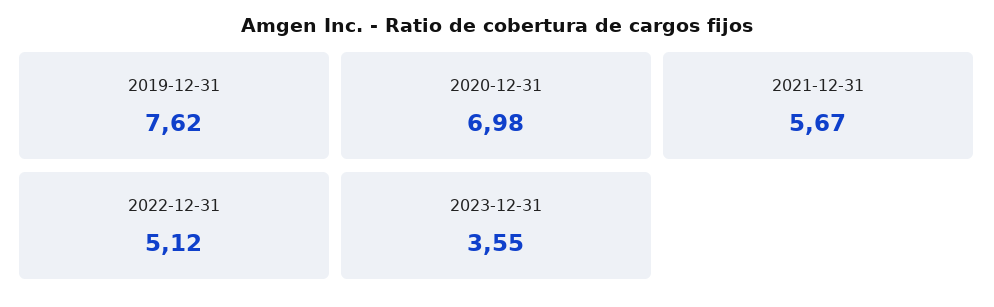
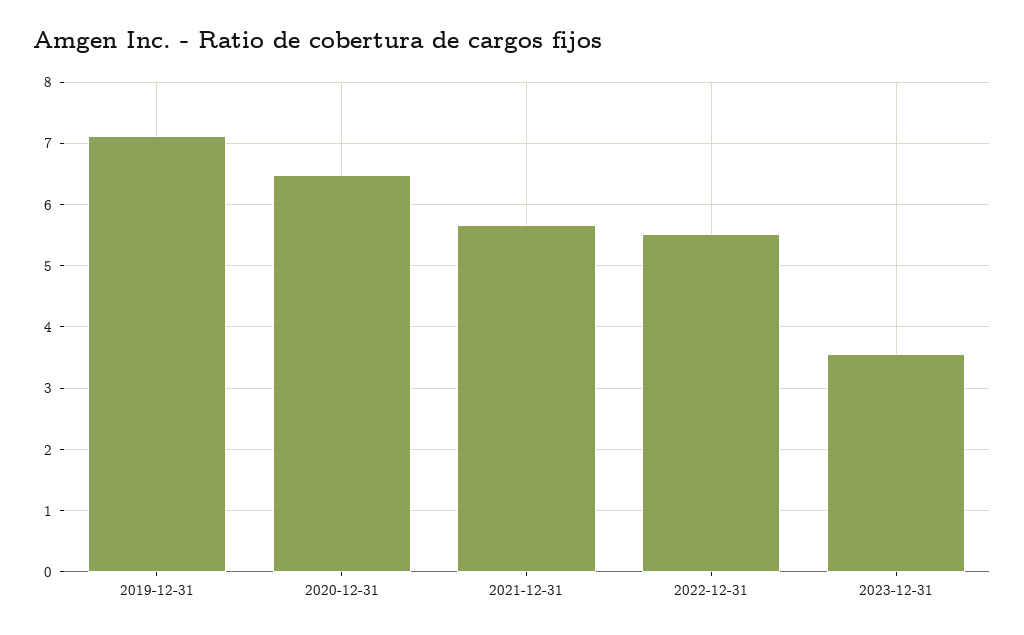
2019-12-31: 7.62 -> 7.1
2020-12-31: 6.98 -> 6.5
2022-12-31: 5.12 -> 5.5

